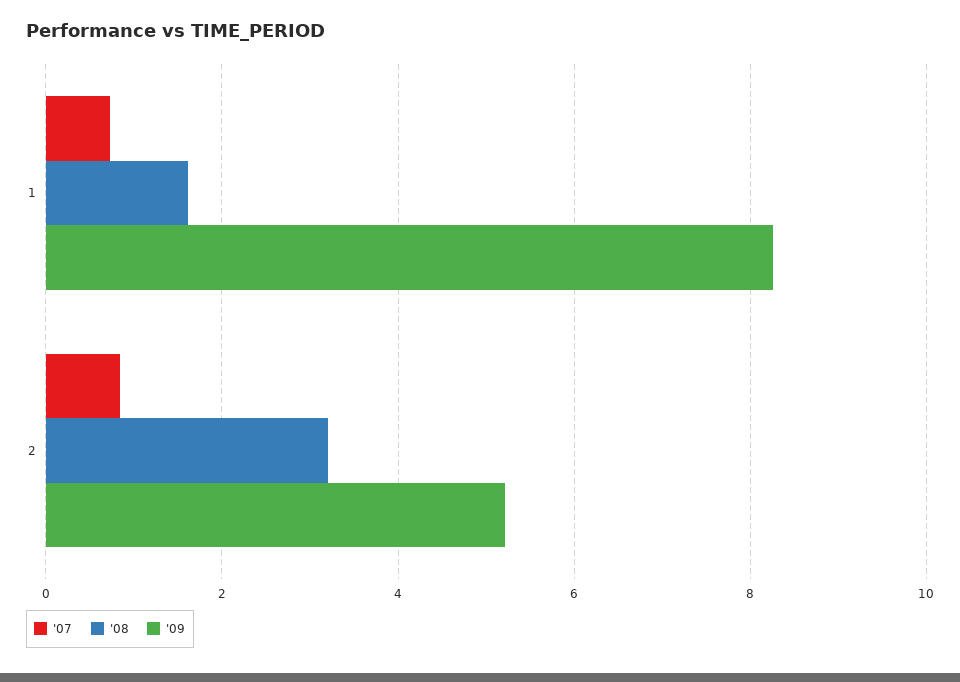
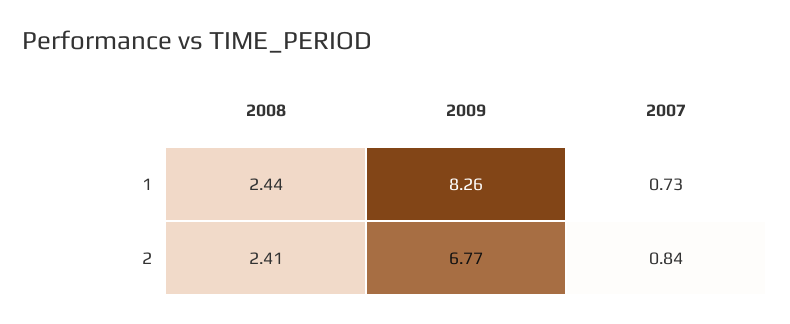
'08, 1: 1.6 -> 2.44
'08, 2: 3.2 -> 2.41
'09, 2: 5.2 -> 6.77

